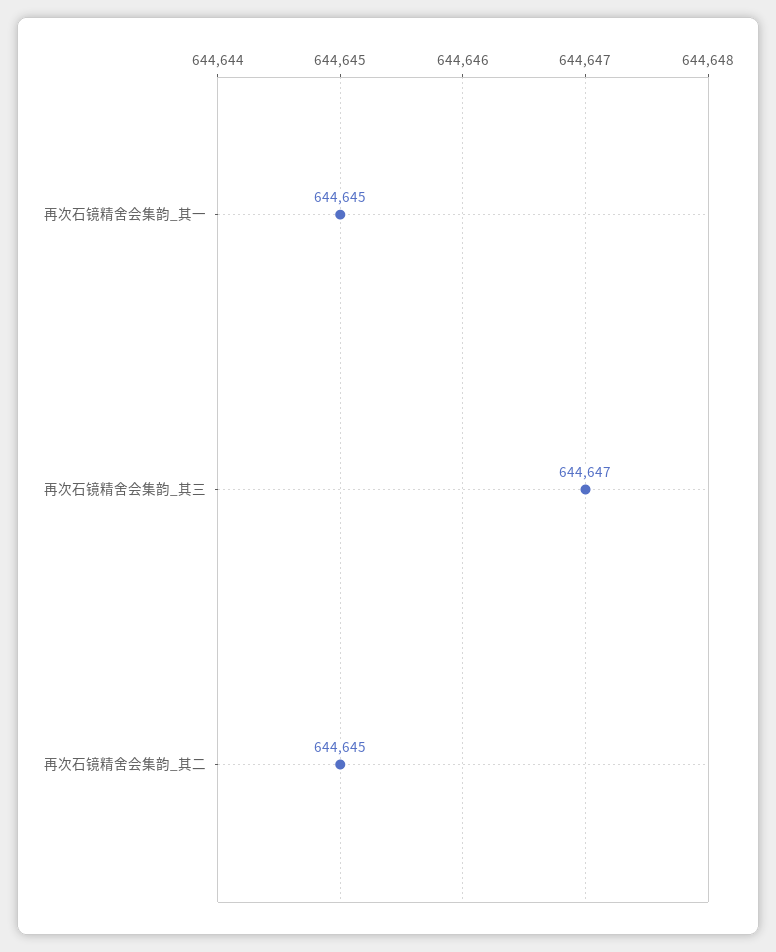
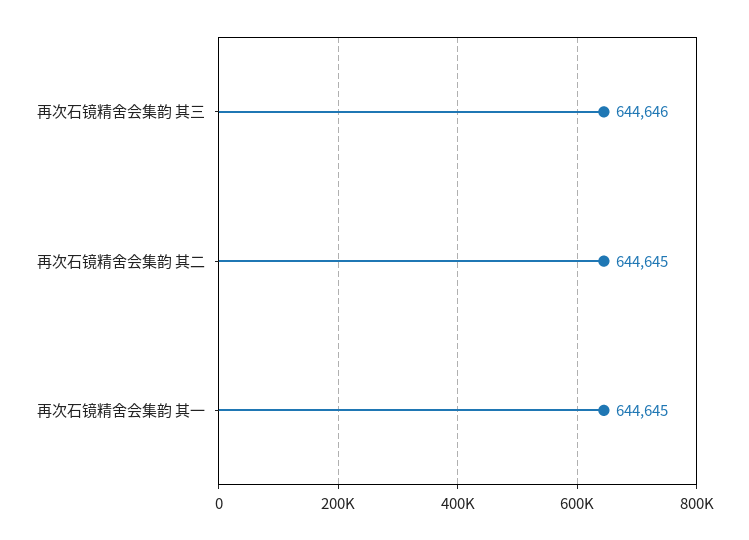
再次石镜精舍会集韵_其三: 644647 -> 644646

